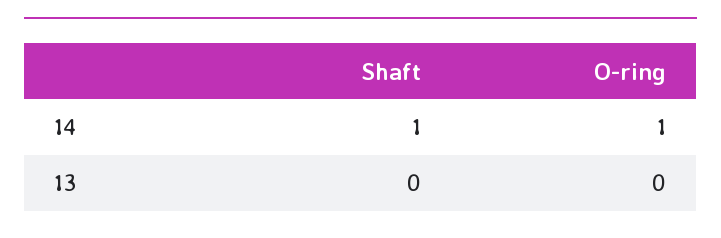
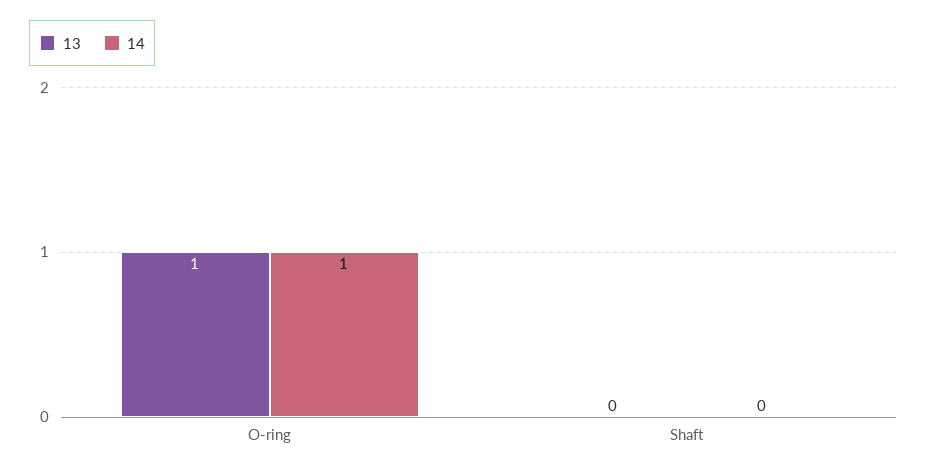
14, Shaft: 1 -> 0
13, O-ring: 0 -> 1

